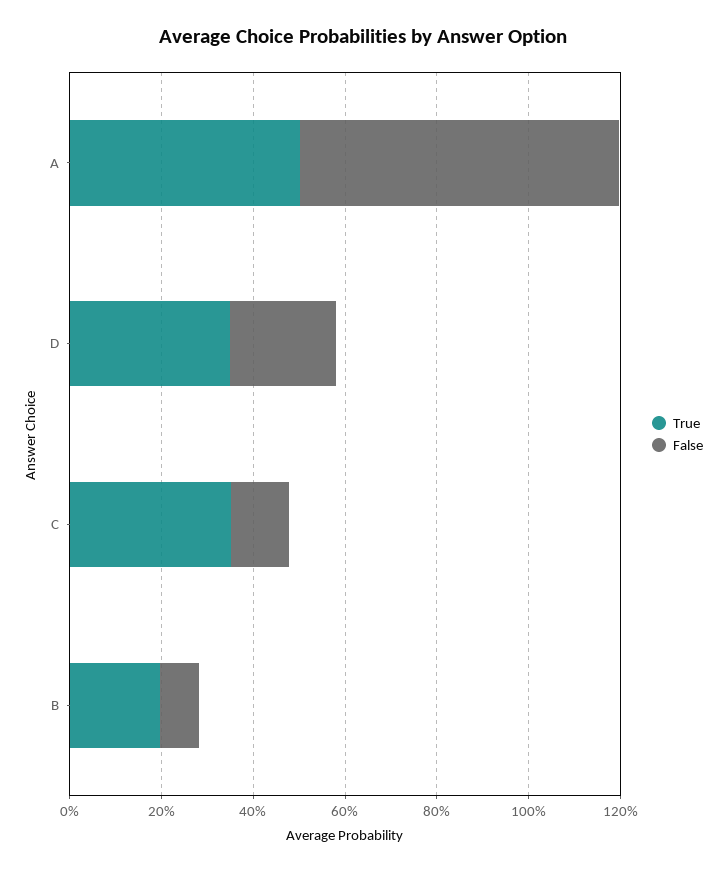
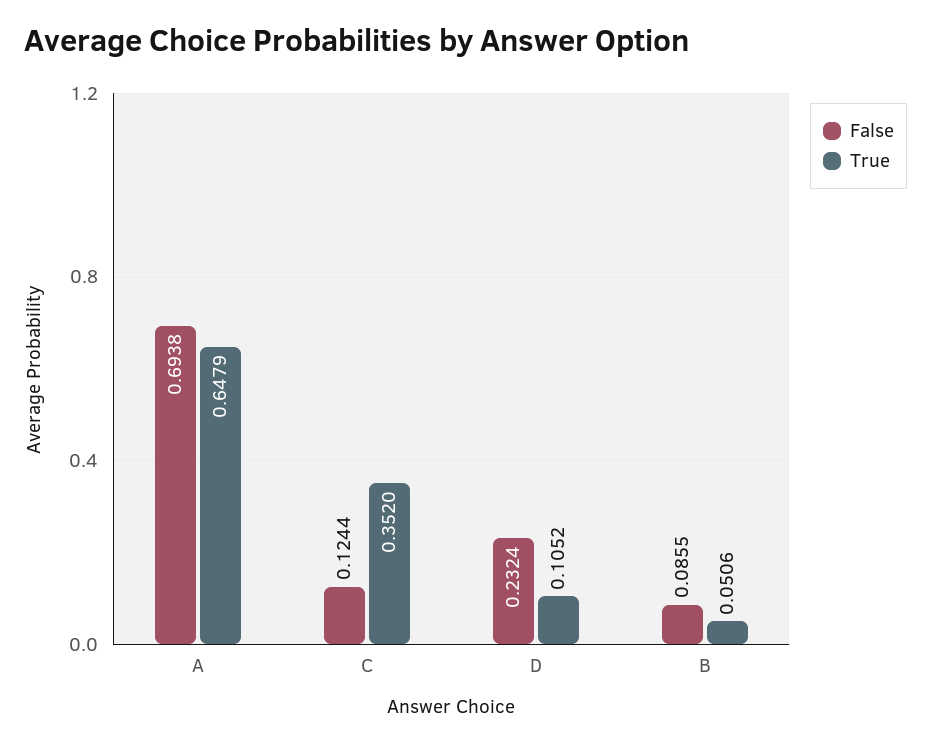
True, A: 0.5 -> 0.6479
True, D: 0.35 -> 0.1052
True, B: 0.2 -> 0.0506

